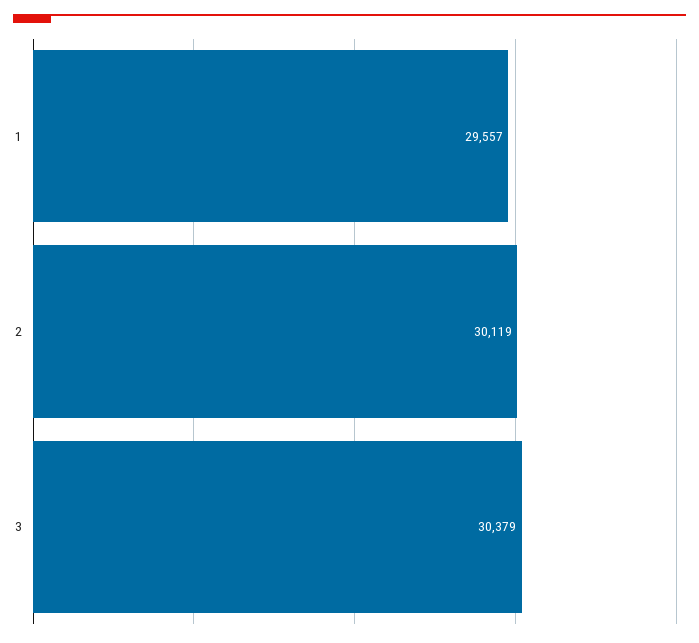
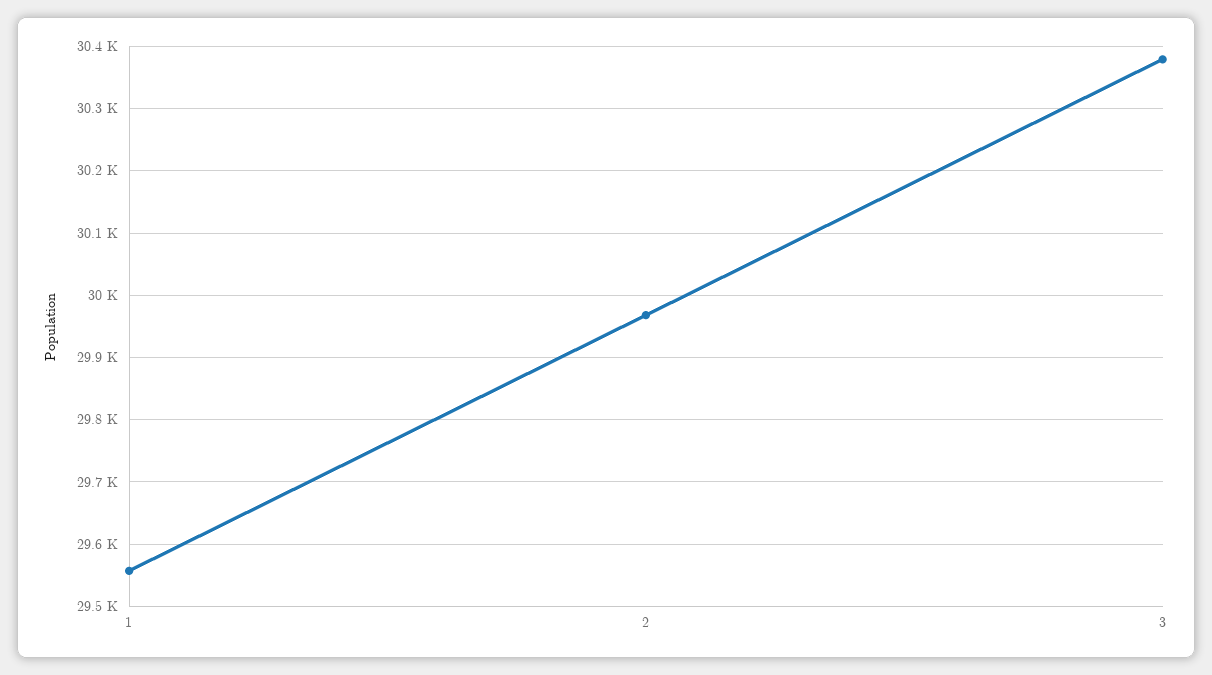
2: 30119 -> 29970

